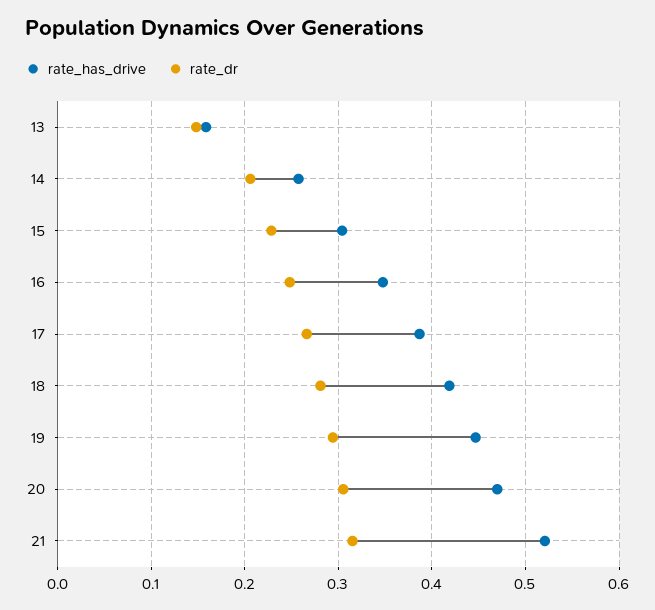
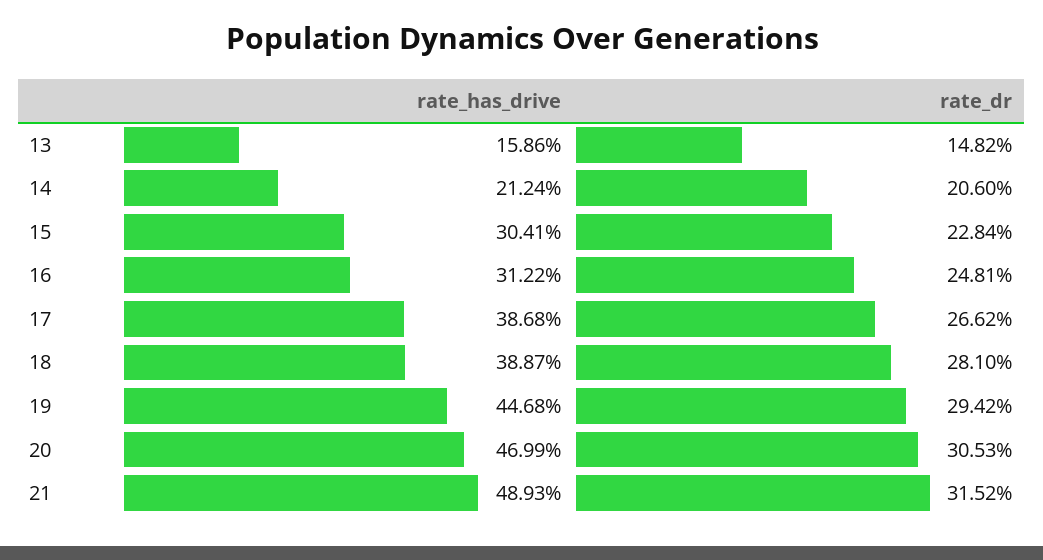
rate_has_drive, 14: 0.26 -> 0.2124
rate_has_drive, 16: 0.35 -> 0.3122
rate_has_drive, 18: 0.42 -> 0.3887
rate_has_drive, 21: 0.52 -> 0.4893

